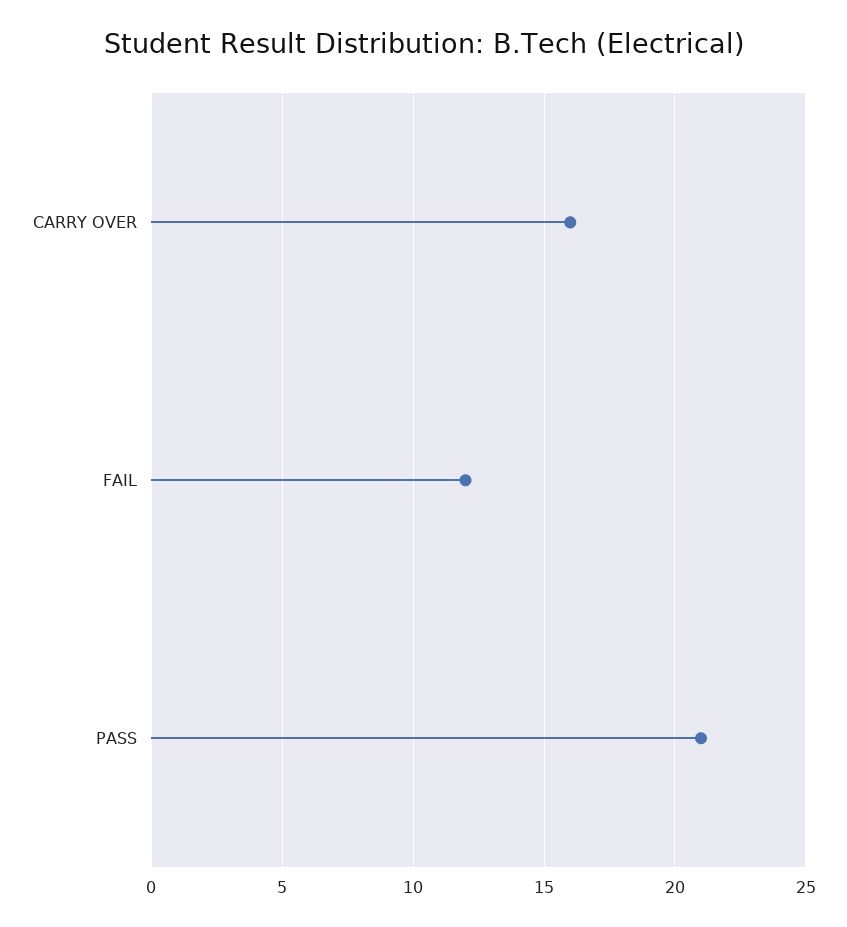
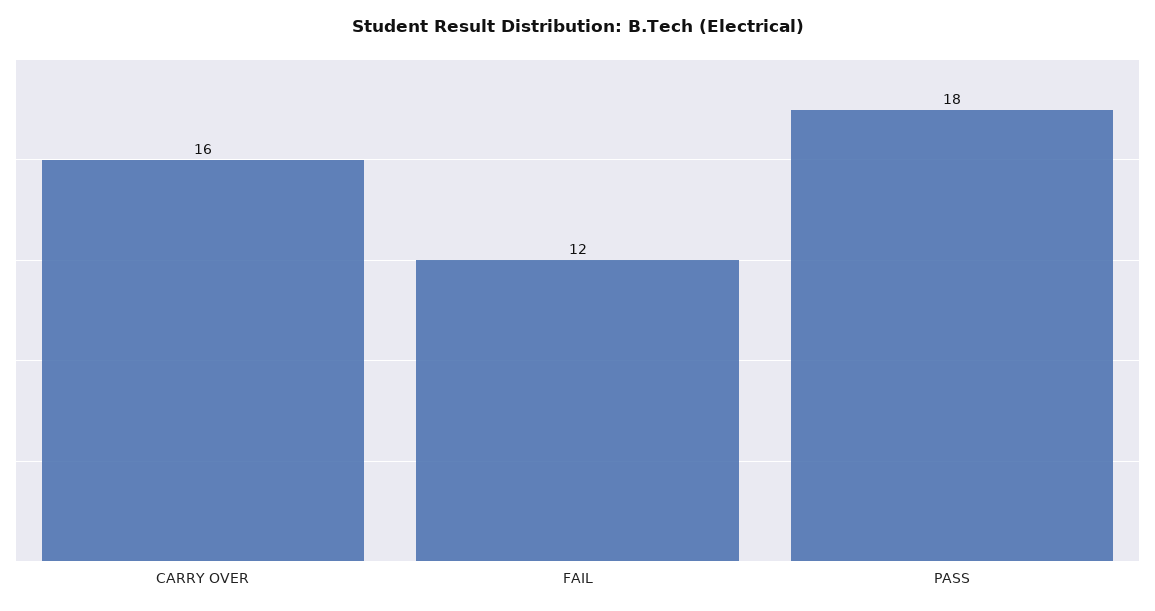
PASS: 21 -> 18

